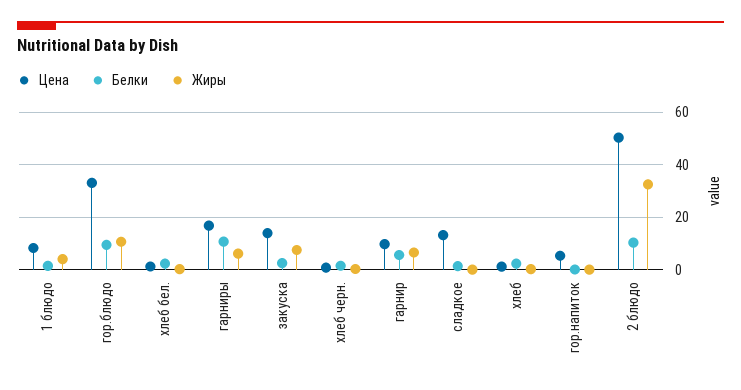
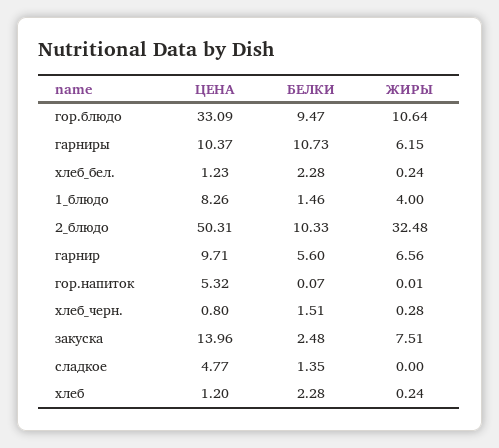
Цена, гарниры: 17.5 -> 10.37
Цена, сладкое: 12.5 -> 4.77

